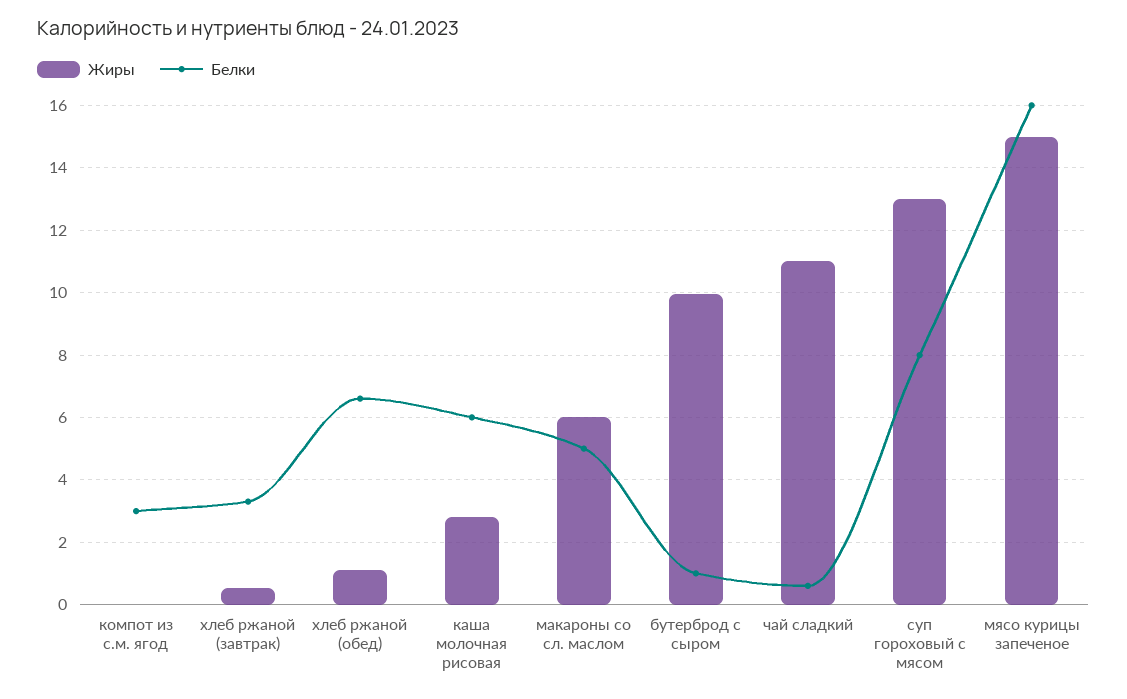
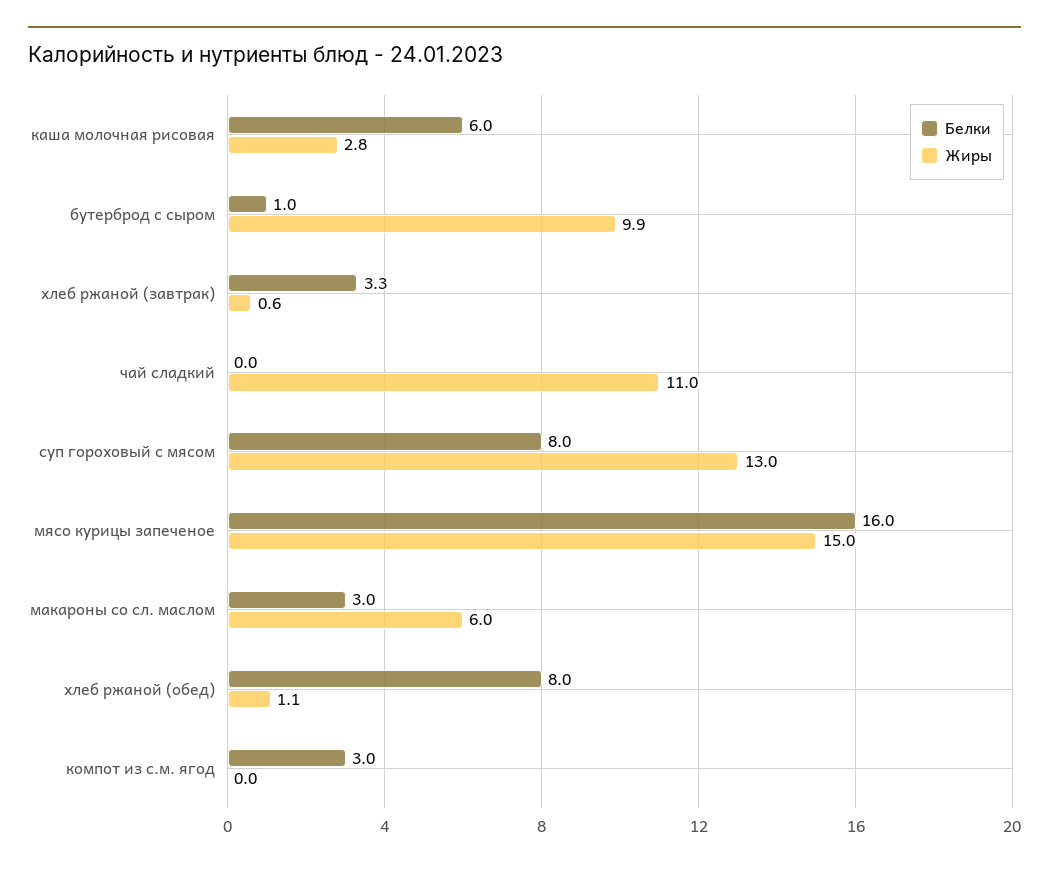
Белки, хлеб ржаной (обед): 6.6 -> 8
Белки, макароны со сл. маслом: 5 -> 3
Белки, чай сладкий: 0.6 -> 0

